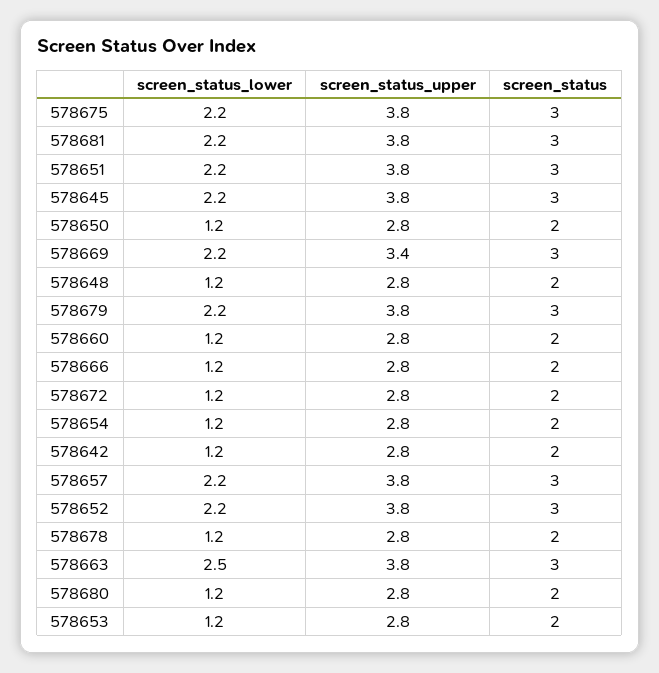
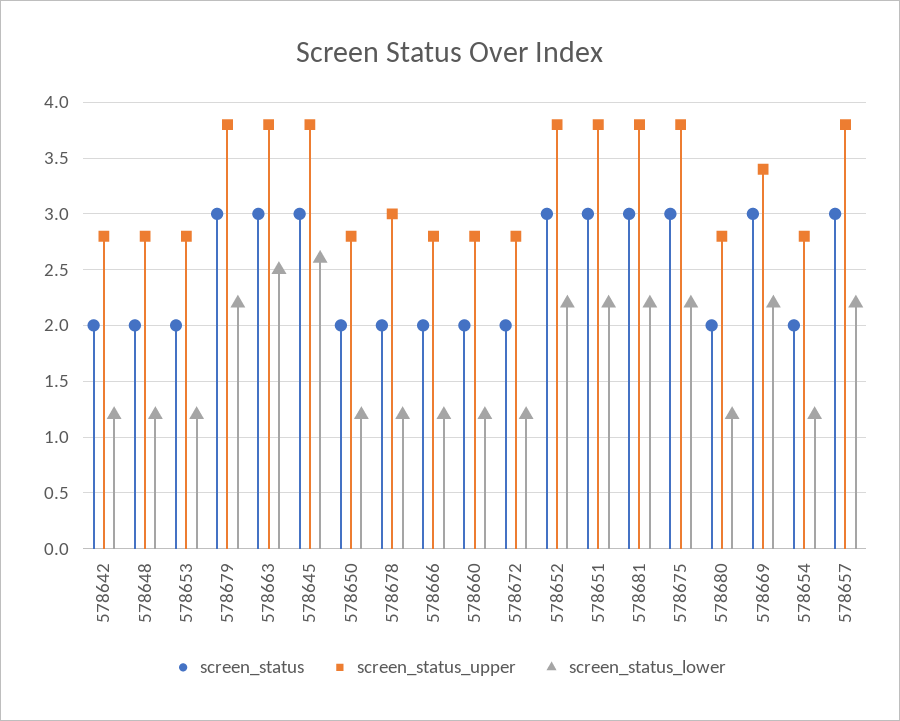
screen_status_lower, 578645: 2.2 -> 2.6
screen_status_upper, 578678: 2.8 -> 3

